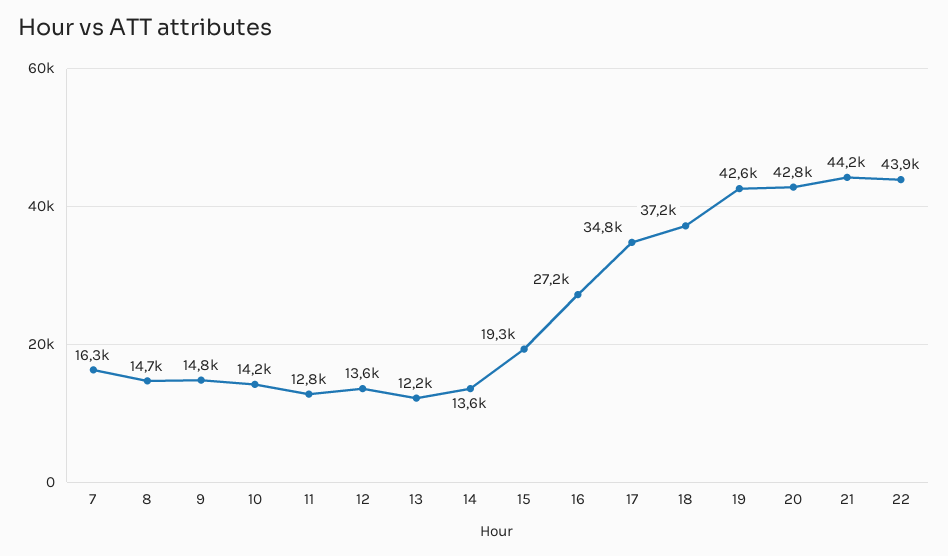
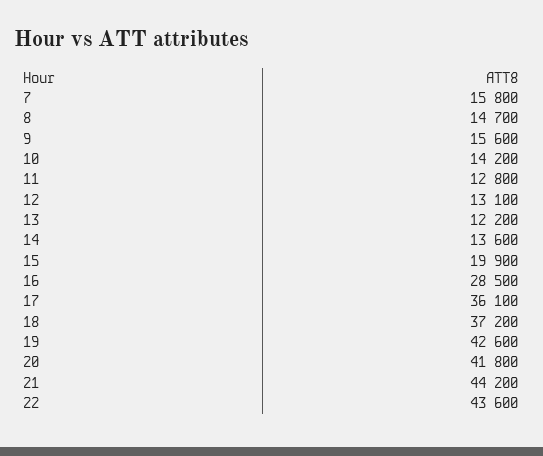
7: 16300 -> 15800
9: 14800 -> 15600
12: 13600 -> 13100
15: 19300 -> 19900
16: 27200 -> 28500
17: 34800 -> 36100
20: 42800 -> 41800
22: 43900 -> 43600

